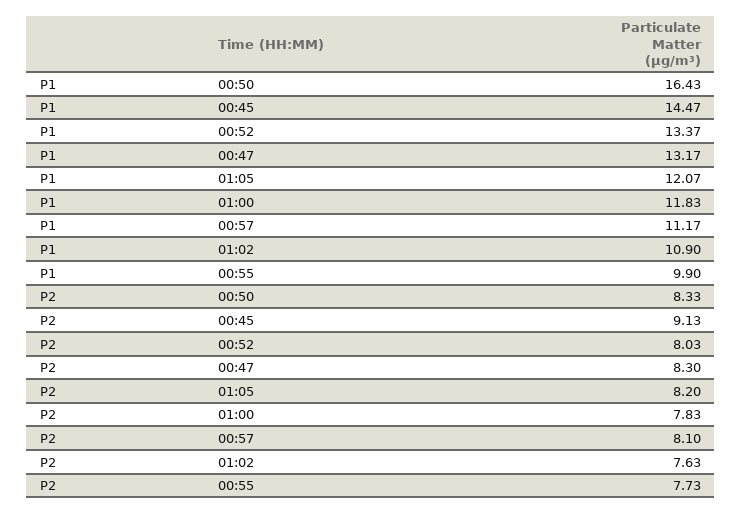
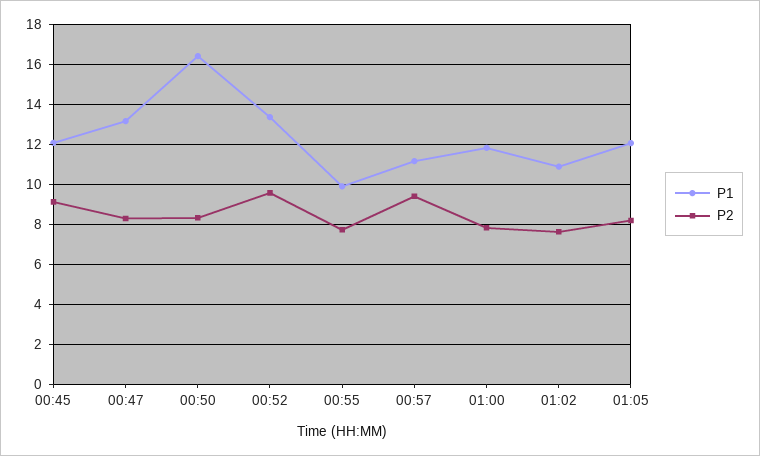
P1, 00:45: 14.47 -> 12
P2, 00:52: 8.03 -> 9.5
P2, 00:57: 8.1 -> 9.5

